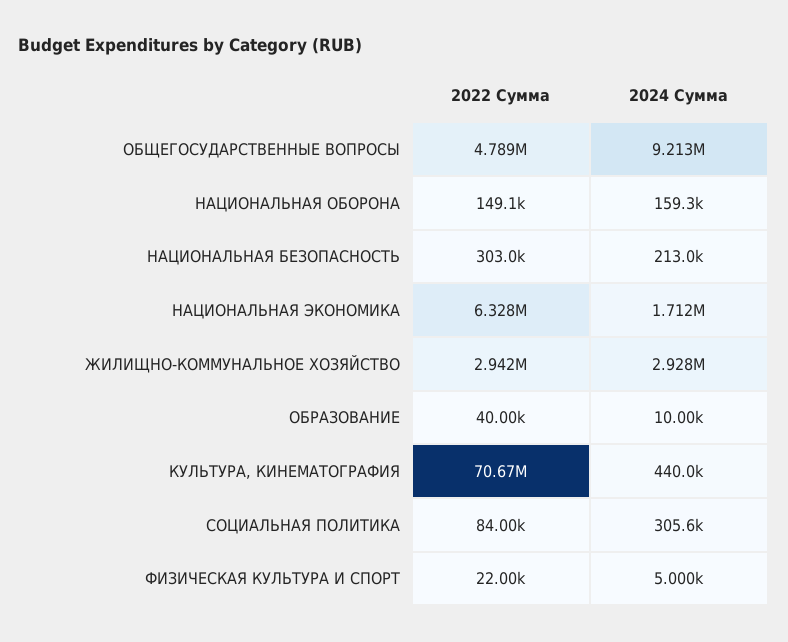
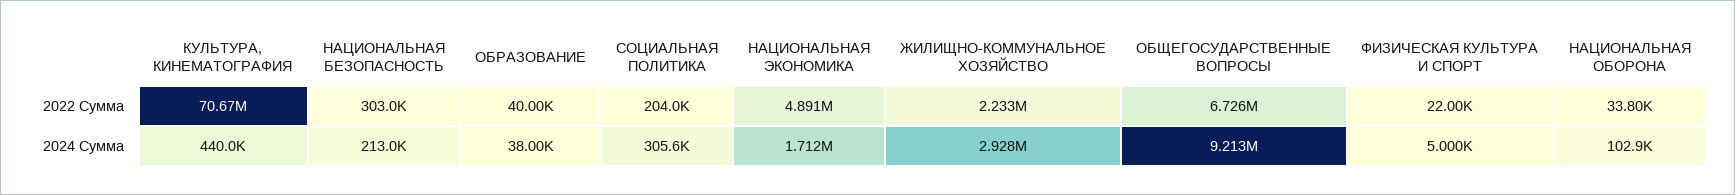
2022 Сумма, ОБЩЕГОСУДАРСТВЕННЫЕ ВОПРОСЫ: 4789000 -> 6726000
2022 Сумма, НАЦИОНАЛЬНАЯ ОБОРОНА: 149100 -> 33800
2024 Сумма, НАЦИОНАЛЬНАЯ ОБОРОНА: 159300 -> 102900
2022 Сумма, НАЦИОНАЛЬНАЯ ЭКОНОМИКА: 6328000 -> 4891000
2022 Сумма, ЖИЛИЩНО-КОММУНАЛЬНОЕ ХОЗЯЙСТВО: 2942000 -> 2233000
2024 Сумма, ОБРАЗОВАНИЕ: 10000 -> 38000
2022 Сумма, СОЦИАЛЬНАЯ ПОЛИТИКА: 84000 -> 204000

